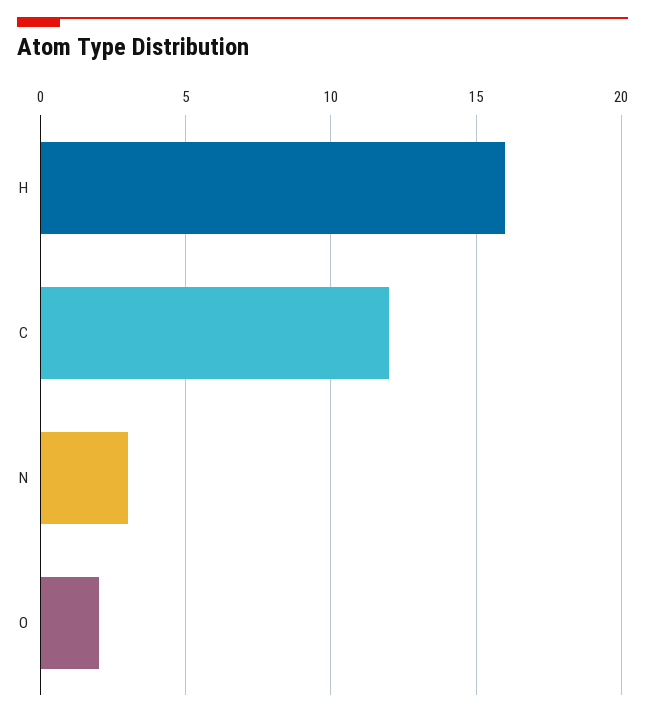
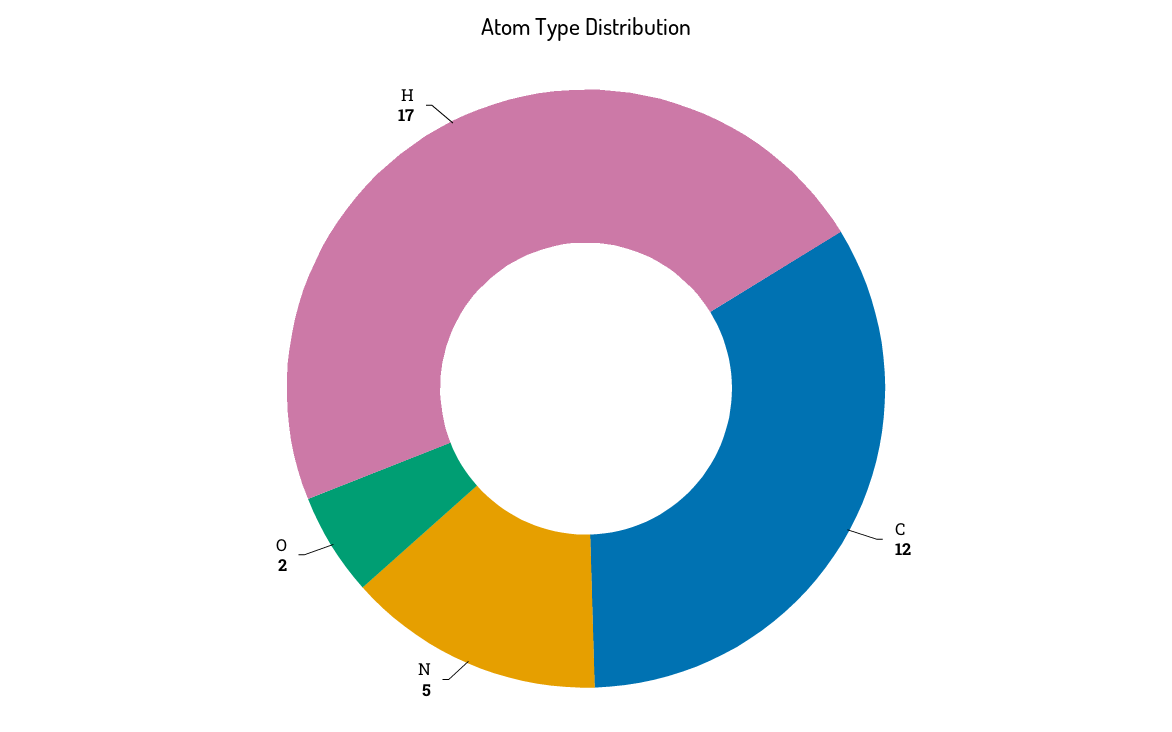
H: 16 -> 17
N: 3 -> 5

